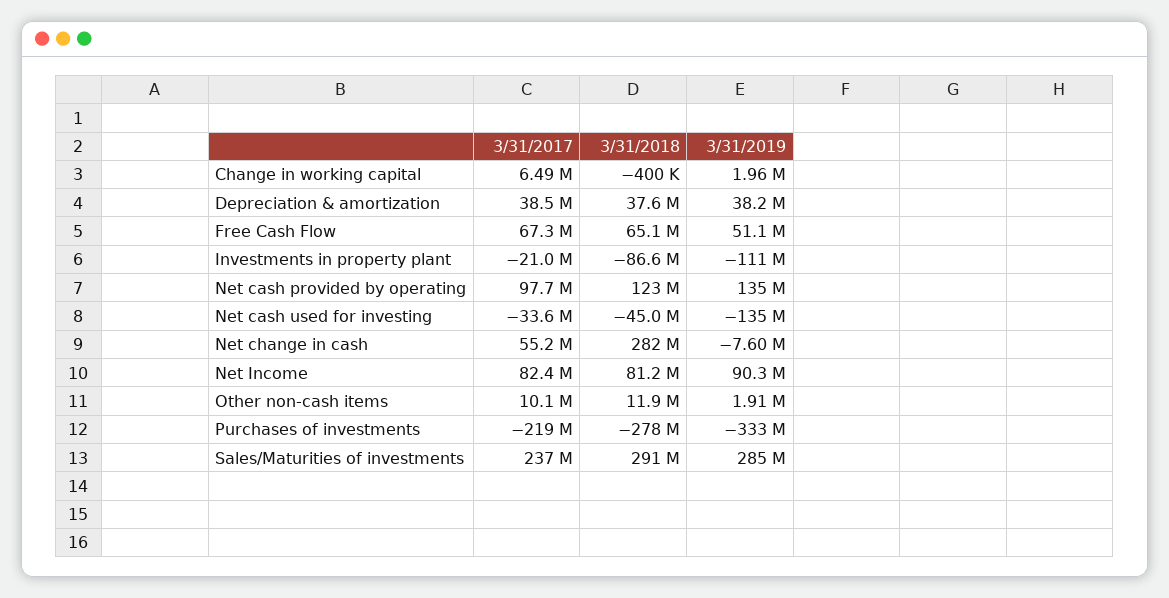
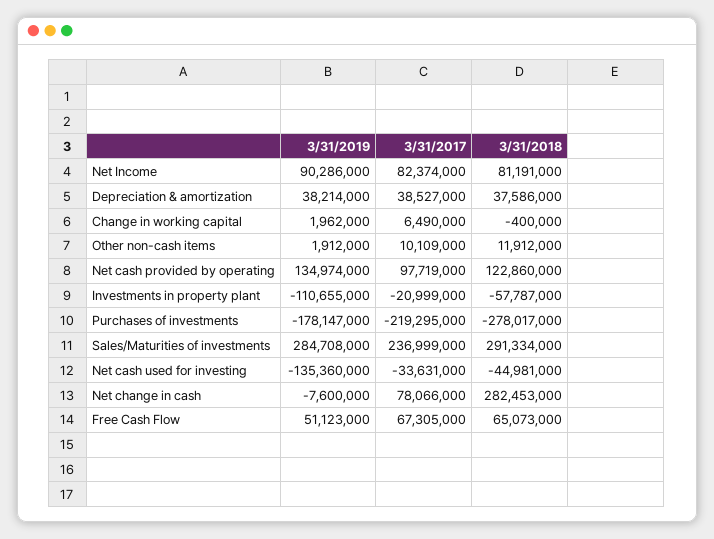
3/31/2018, Investments in property plant: -86600000 -> -57787000
3/31/2017, Net change in cash: 55200000 -> 78066000
3/31/2019, Purchases of investments: -333000000 -> -178147000

